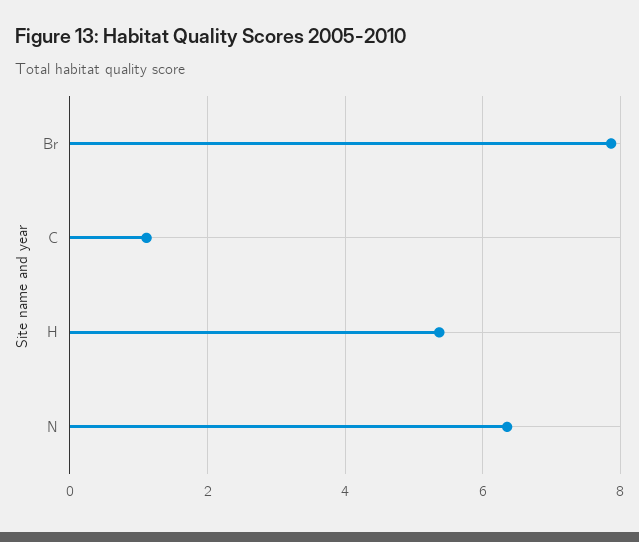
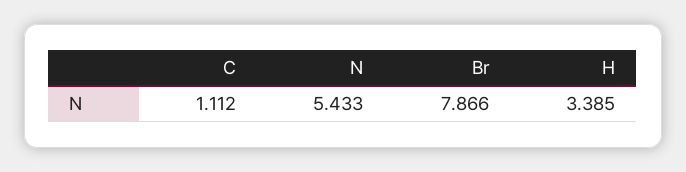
H: 5.4 -> 3.385
N: 6.4 -> 5.433

